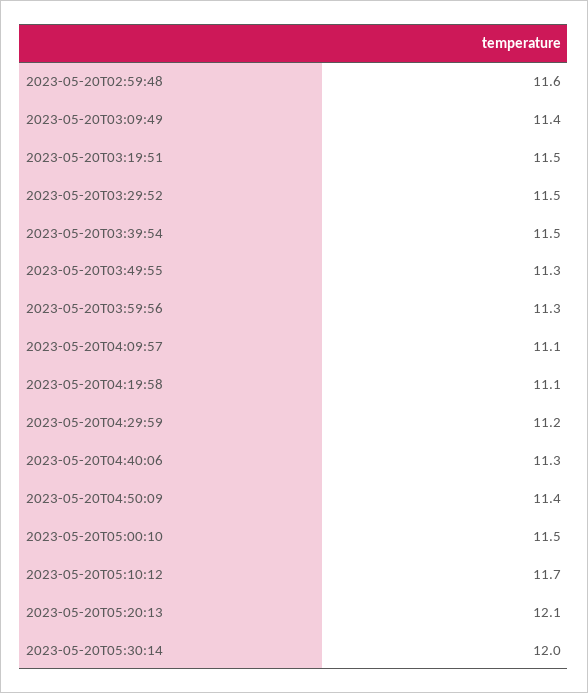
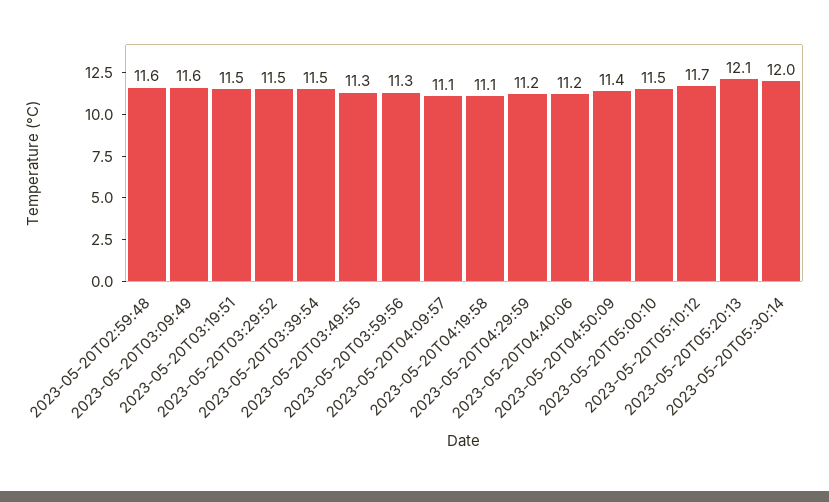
2023-05-20T03:09:49: 11.4 -> 11.6
2023-05-20T04:40:06: 11.3 -> 11.2

